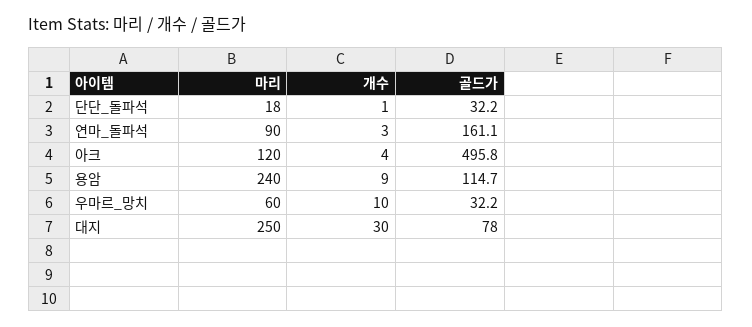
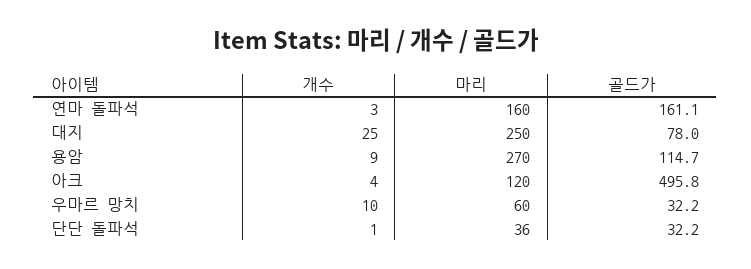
마리, 단단_돌파석: 18 -> 36
마리, 연마_돌파석: 90 -> 160
마리, 용암: 240 -> 270
개수, 대지: 30 -> 25

